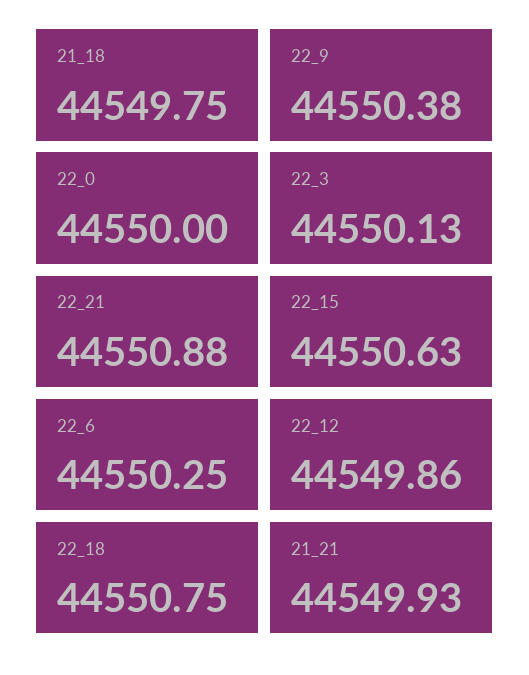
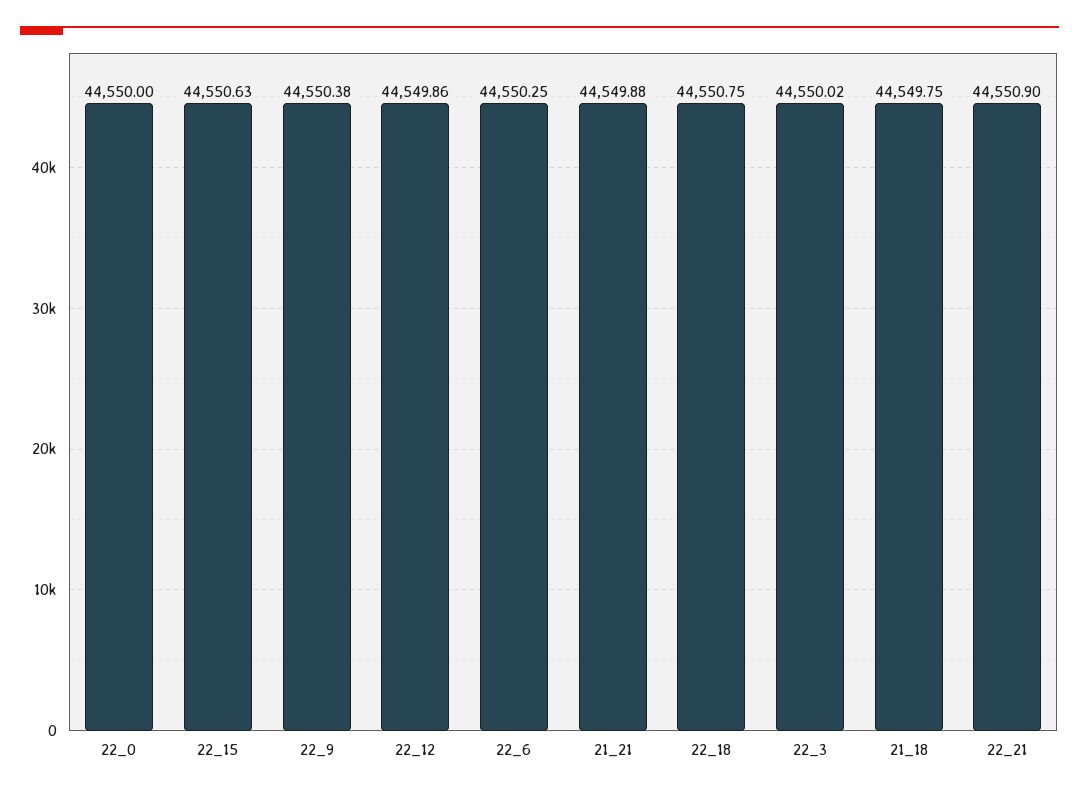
22_3: 44550.13 -> 44550.02
22_21: 44550.88 -> 44550.9
21_21: 44549.93 -> 44549.88

